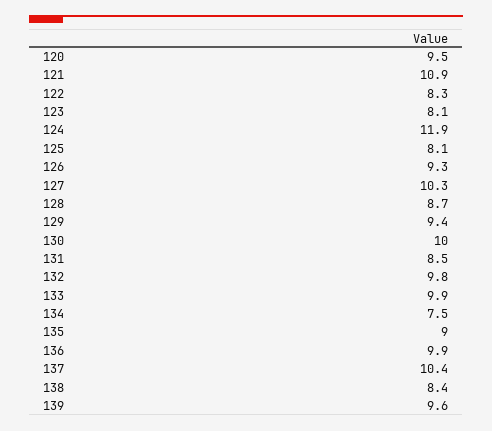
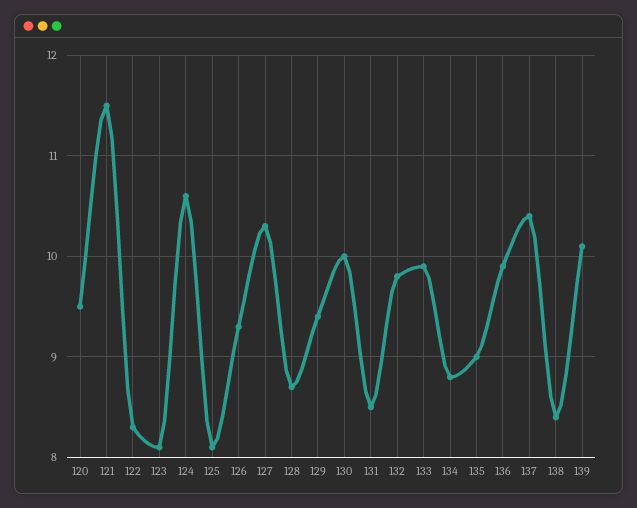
121: 10.9 -> 11.5
124: 11.9 -> 10.6
134: 7.5 -> 8.8
139: 9.6 -> 10.1

